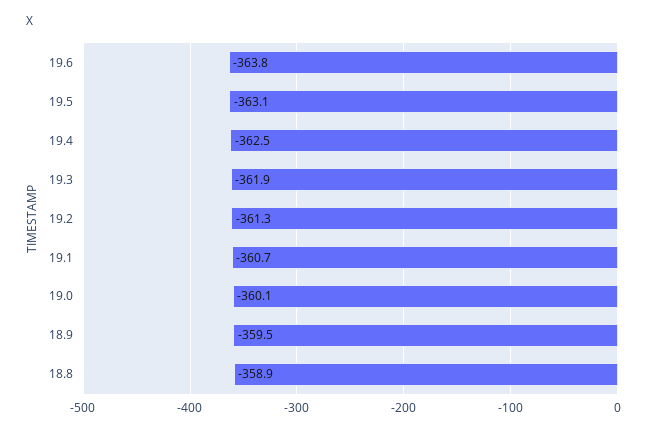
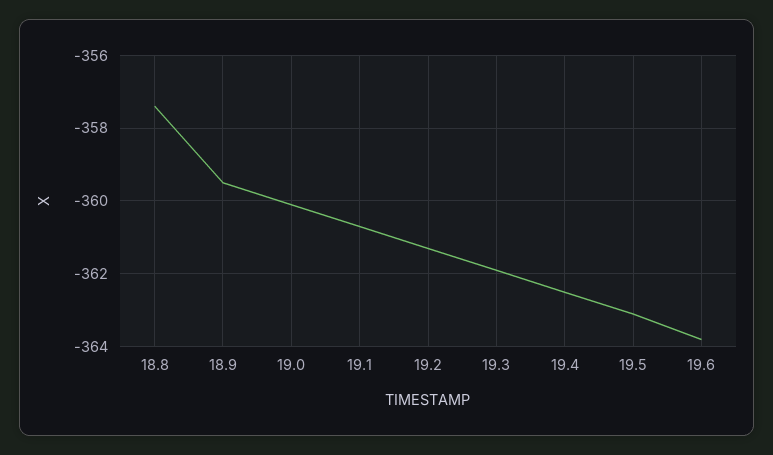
18.8: -358.9 -> -357.5

